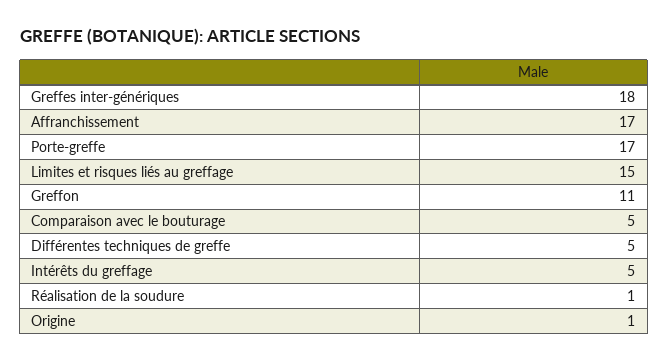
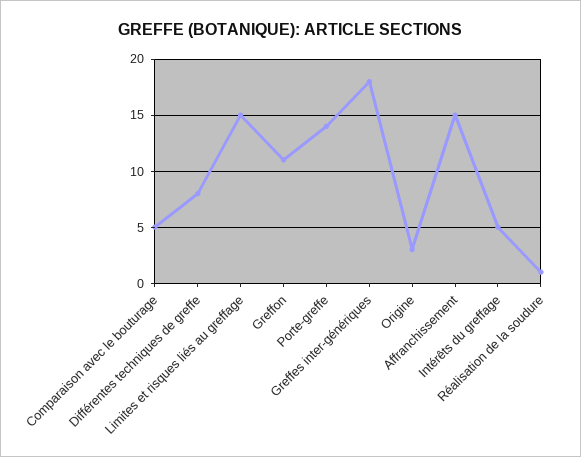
Affranchissement: 17 -> 15
Porte-greffe: 17 -> 14
Différentes techniques de greffe: 5 -> 8
Origine: 1 -> 3

